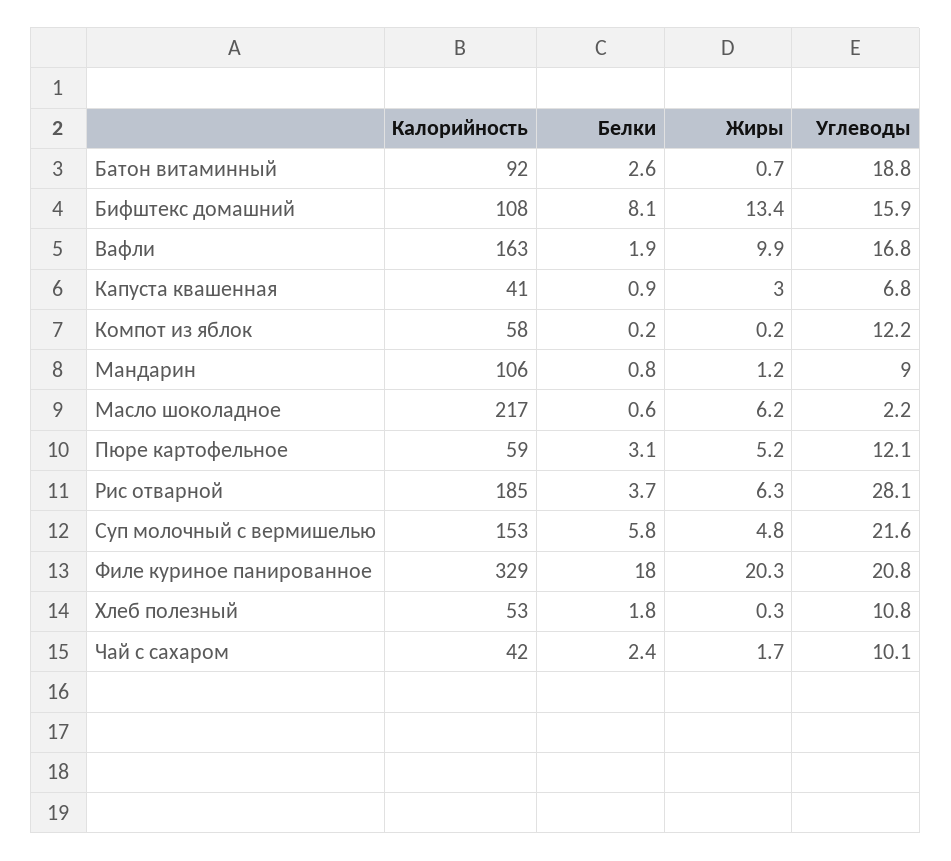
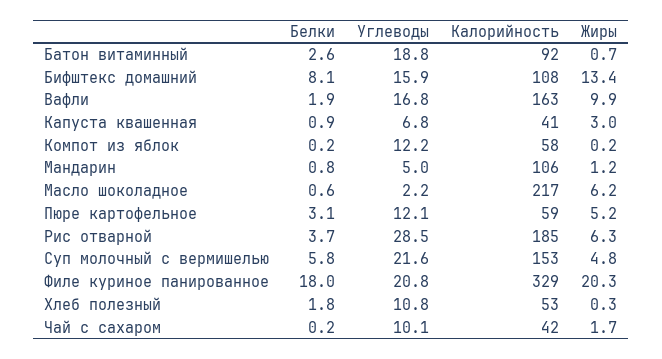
Углеводы, Мандарин: 9 -> 5
Углеводы, Рис отварной: 28.1 -> 28.5
Белки, Чай с сахаром: 2.4 -> 0.2

